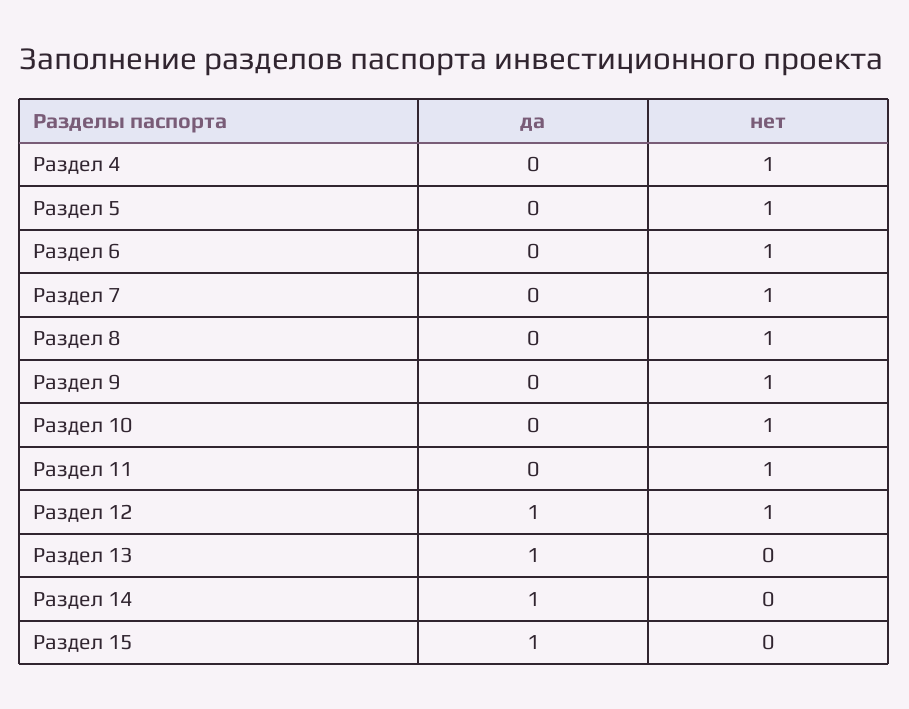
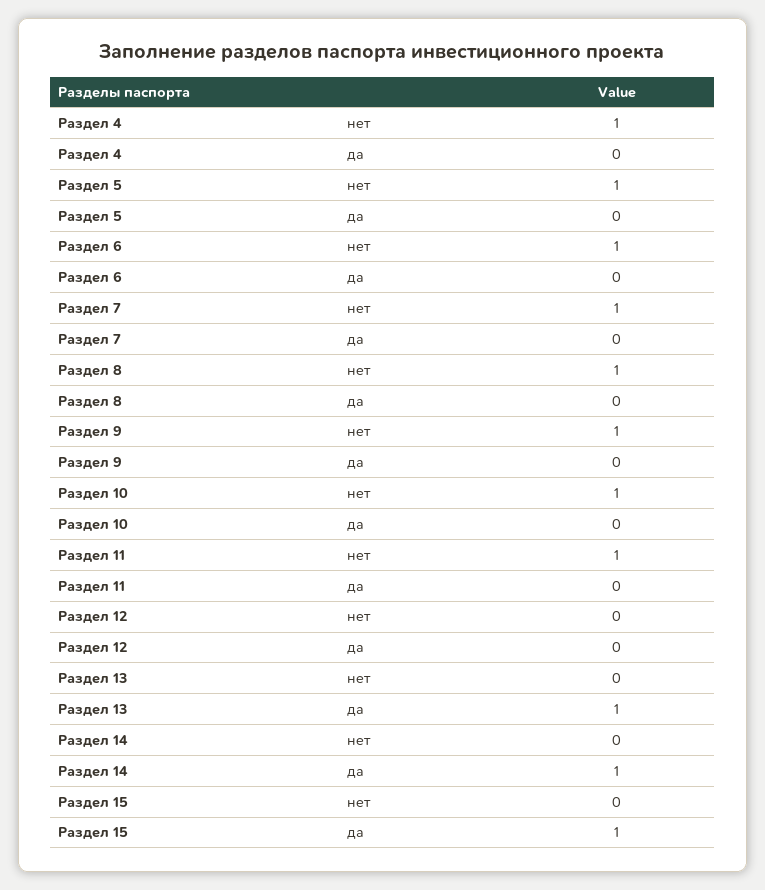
да, Раздел 12: 1 -> 0
нет, Раздел 12: 1 -> 0

